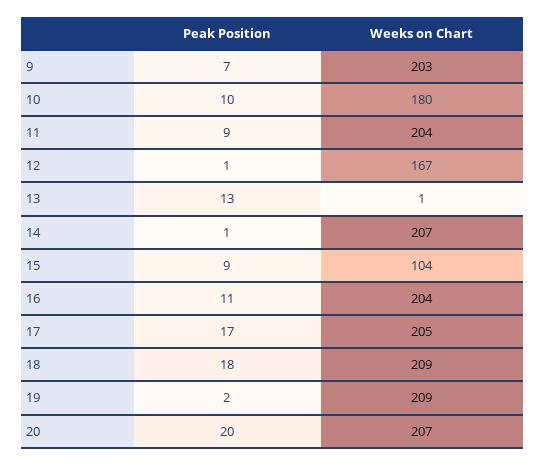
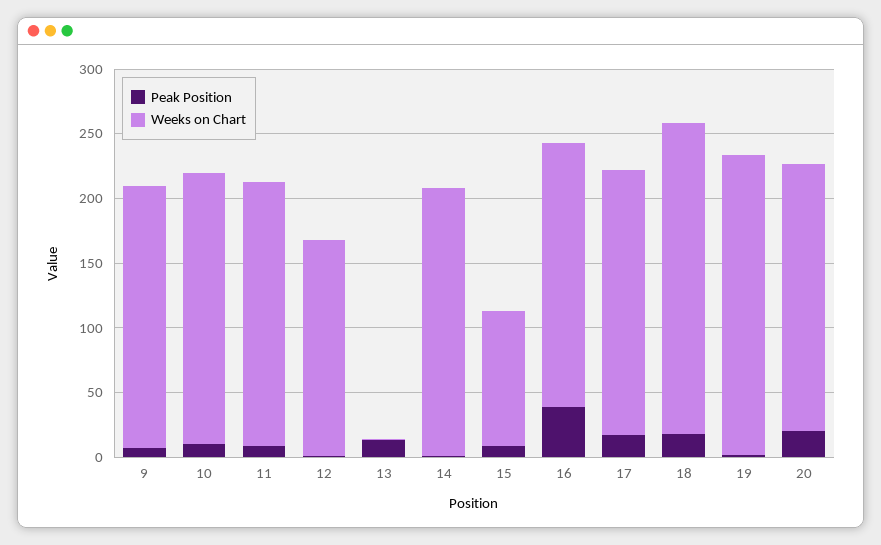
Weeks on Chart, 10: 180 -> 210
Peak Position, 16: 11 -> 40
Weeks on Chart, 18: 209 -> 240
Weeks on Chart, 19: 209 -> 230

